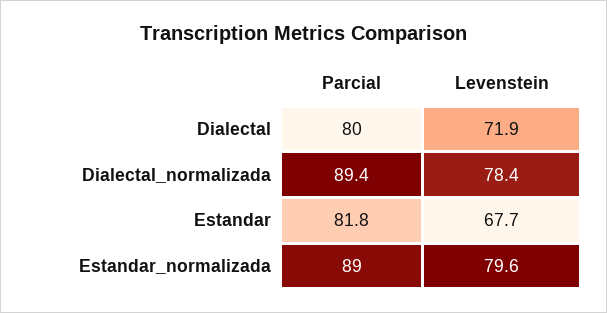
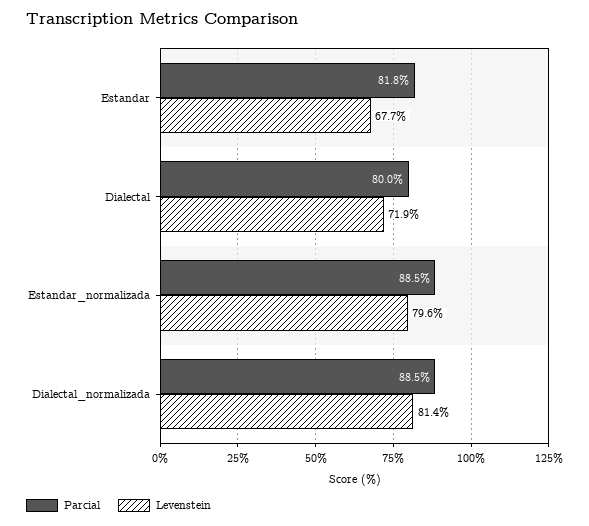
Parcial, Dialectal_normalizada: 89.4 -> 88.5
Levenstein, Dialectal_normalizada: 78.4 -> 81.4
Parcial, Estandar_normalizada: 89 -> 88.5

